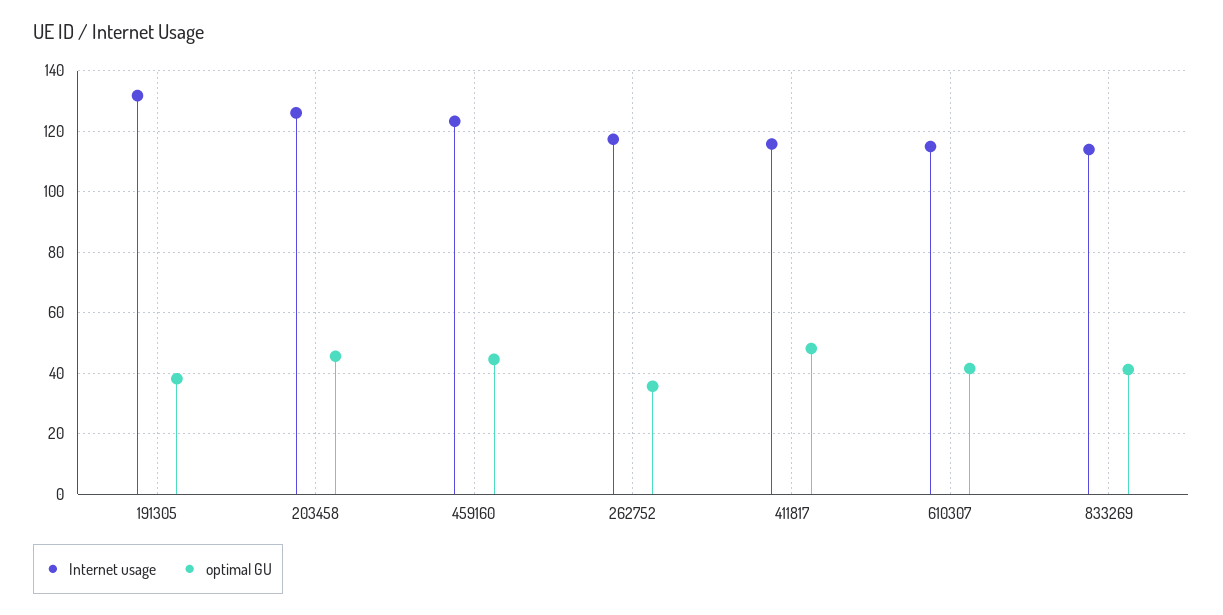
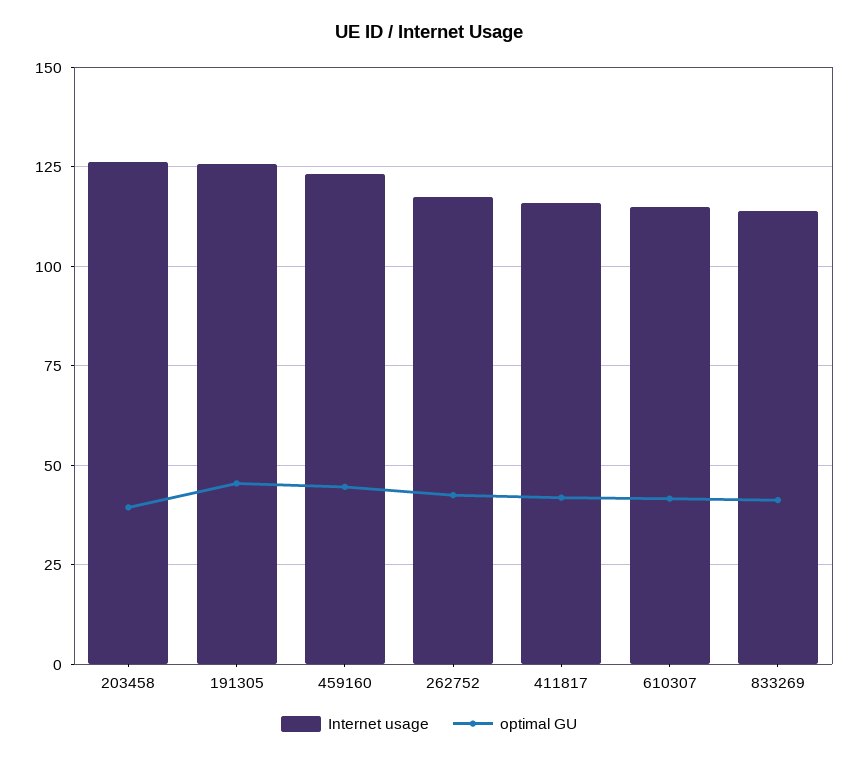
Internet usage, 191305: 132 -> 125
optimal GU, 191305: 38 -> 45
optimal GU, 203458: 46 -> 40
optimal GU, 262752: 36 -> 42.5
optimal GU, 411817: 48 -> 42.5

